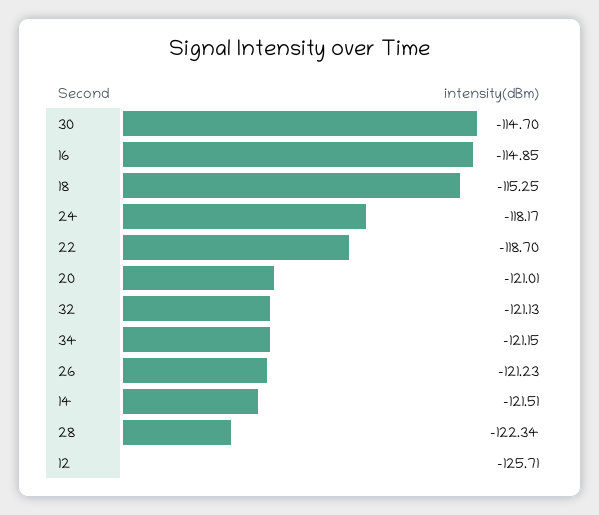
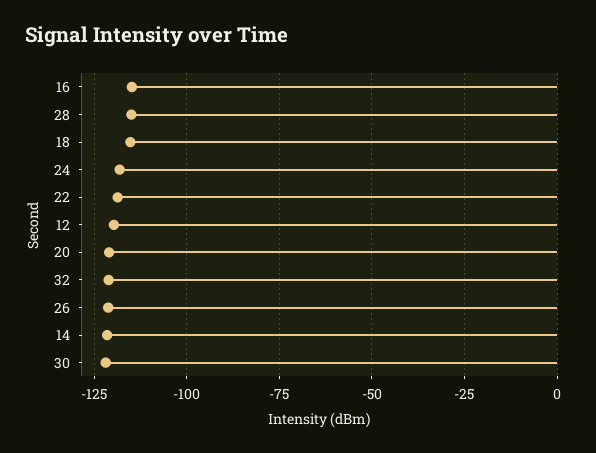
30: -114.7 -> -122.5
34: -121.15 -> none
28: -122.34 -> -115
12: -125.71 -> -120

